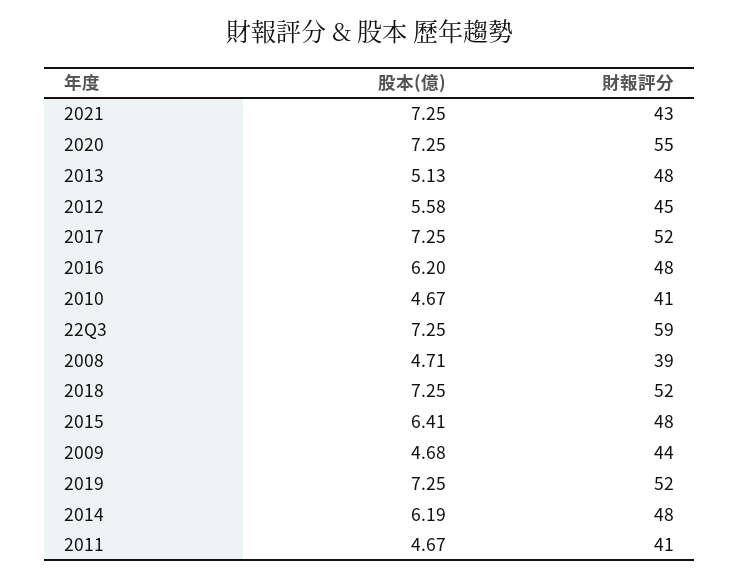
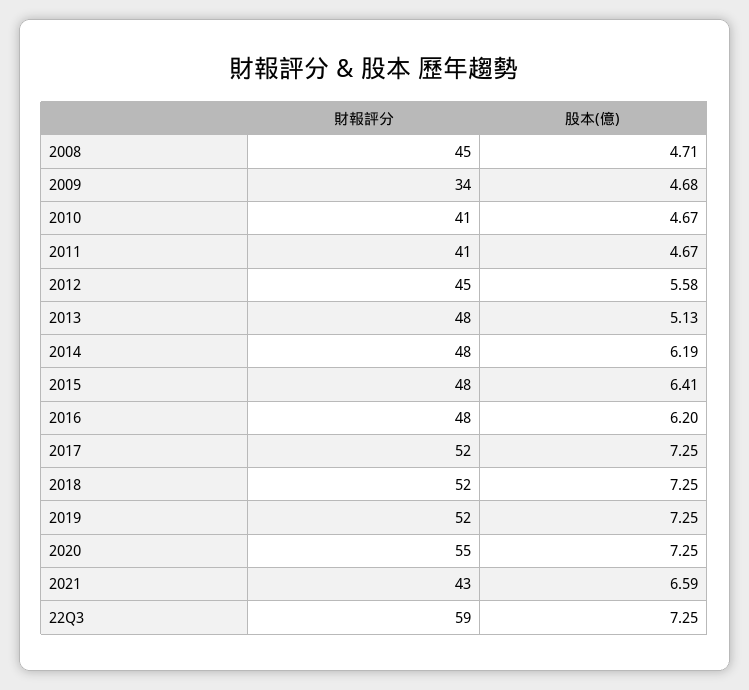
股本(億), 2021: 7.25 -> 6.59
財報評分, 2008: 39 -> 45
財報評分, 2009: 44 -> 34

